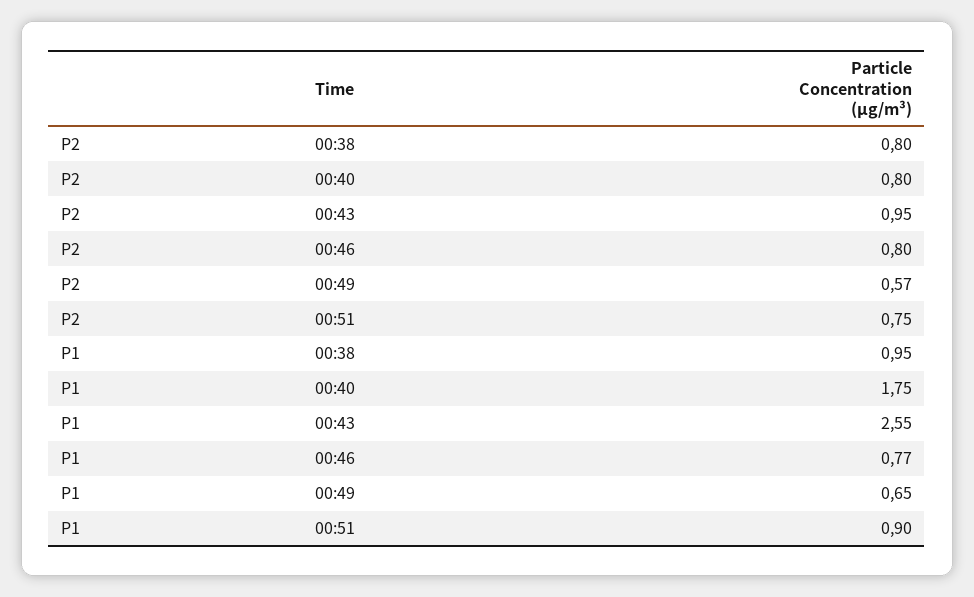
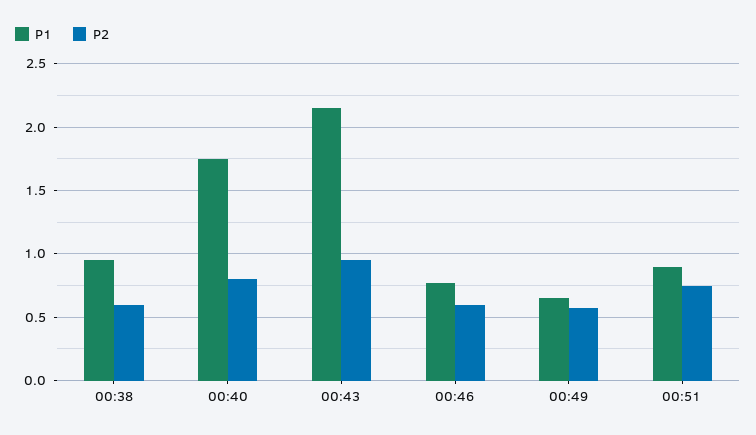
P2, 00:38: 0.8 -> 0.6
P2, 00:46: 0.8 -> 0.6
P1, 00:43: 2.55 -> 2.15

